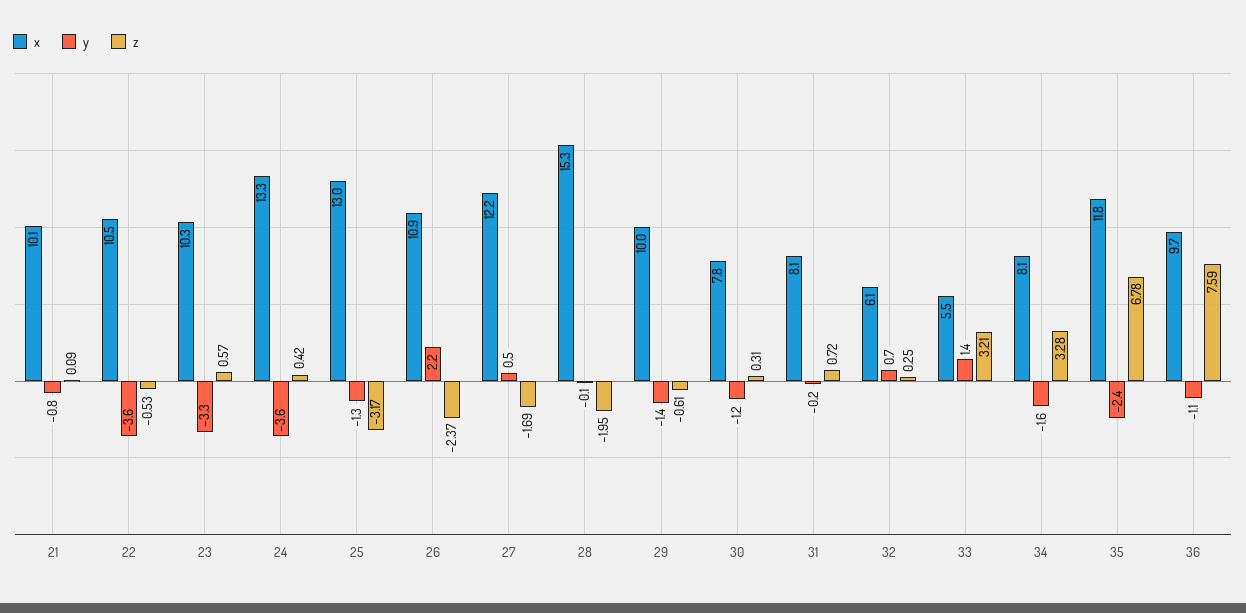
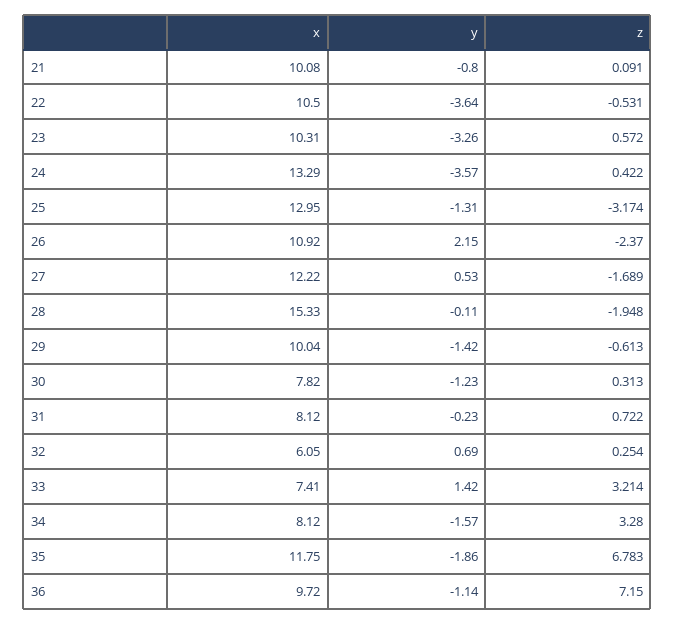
x, 33: 5.5 -> 7.41
y, 35: -2.4 -> -1.86
z, 36: 7.59 -> 7.15

